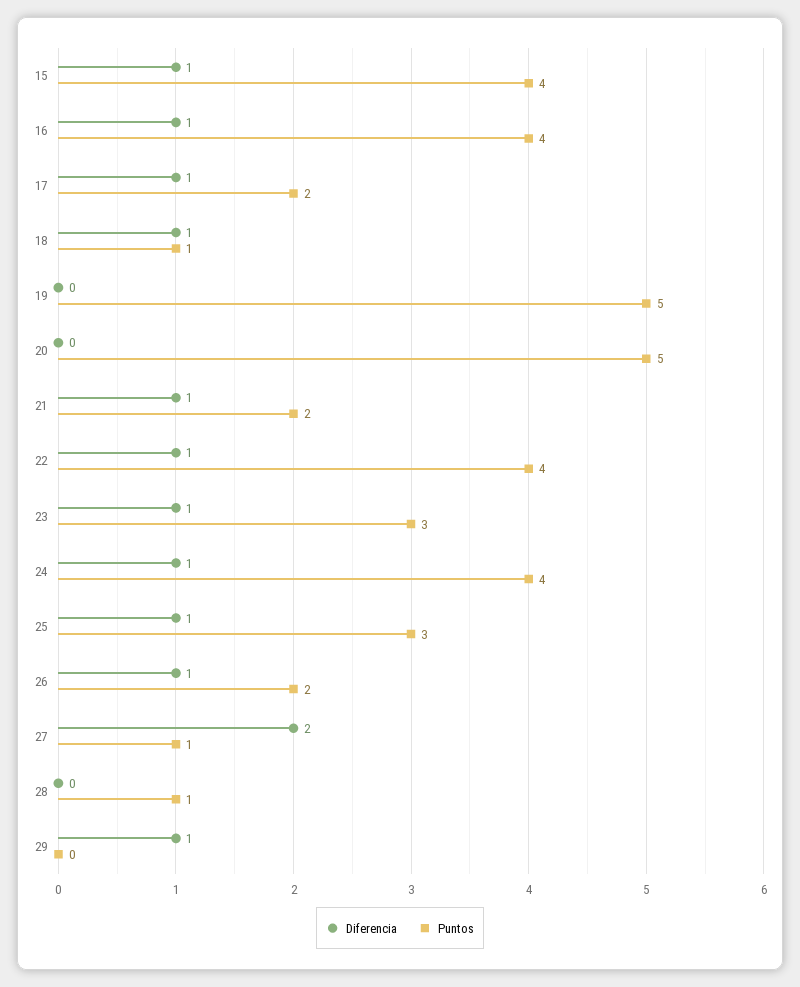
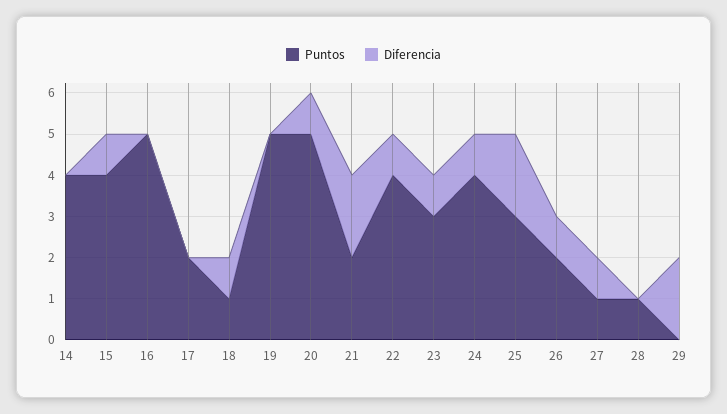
Diferencia, 16: 1 -> 0
Puntos, 16: 4 -> 5
Diferencia, 17: 1 -> 0
Diferencia, 20: 0 -> 1
Diferencia, 21: 1 -> 2
Diferencia, 25: 1 -> 2
Diferencia, 27: 2 -> 1
Diferencia, 29: 1 -> 2
Puntos, 14: none -> 4
Diferencia, 14: none -> 0

